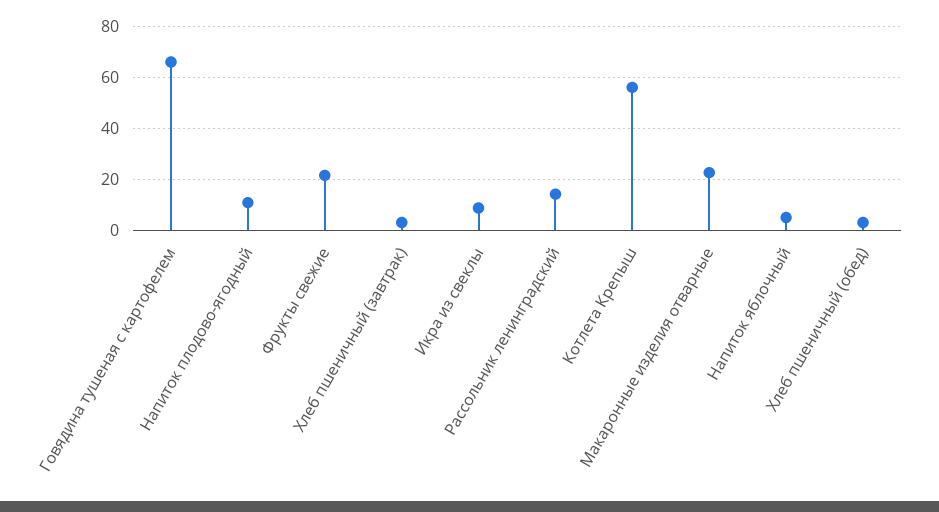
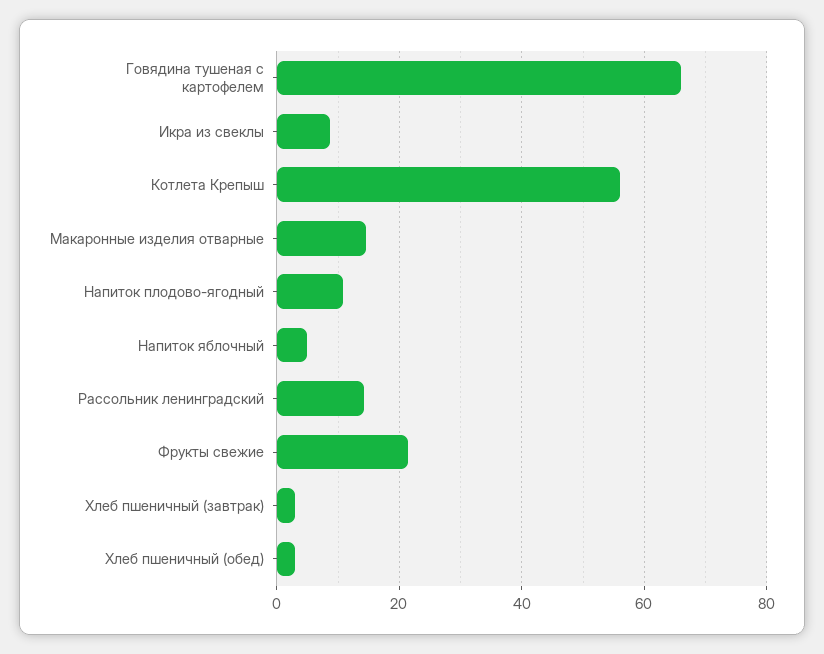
Макаронные изделия отварные: 22.5 -> 14

